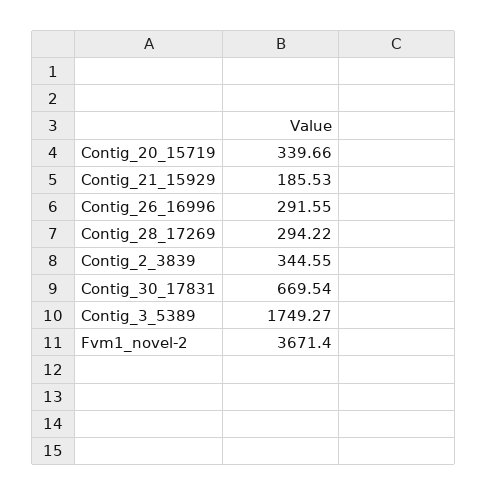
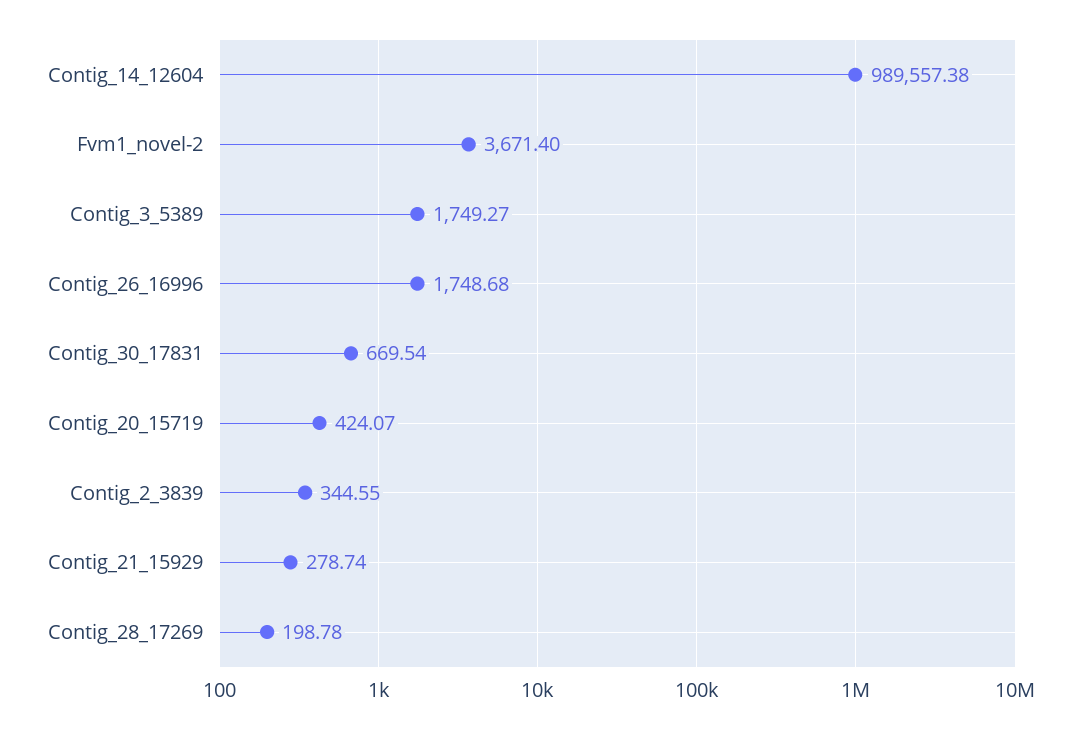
Contig_20_15719: 339.66 -> 424.07
Contig_21_15929: 185.53 -> 278.74
Contig_26_16996: 291.55 -> 1748.68
Contig_28_17269: 294.22 -> 198.78
Contig_14_12604: none -> 989557.38

